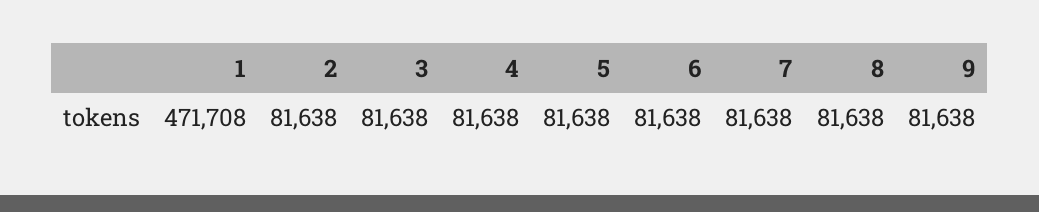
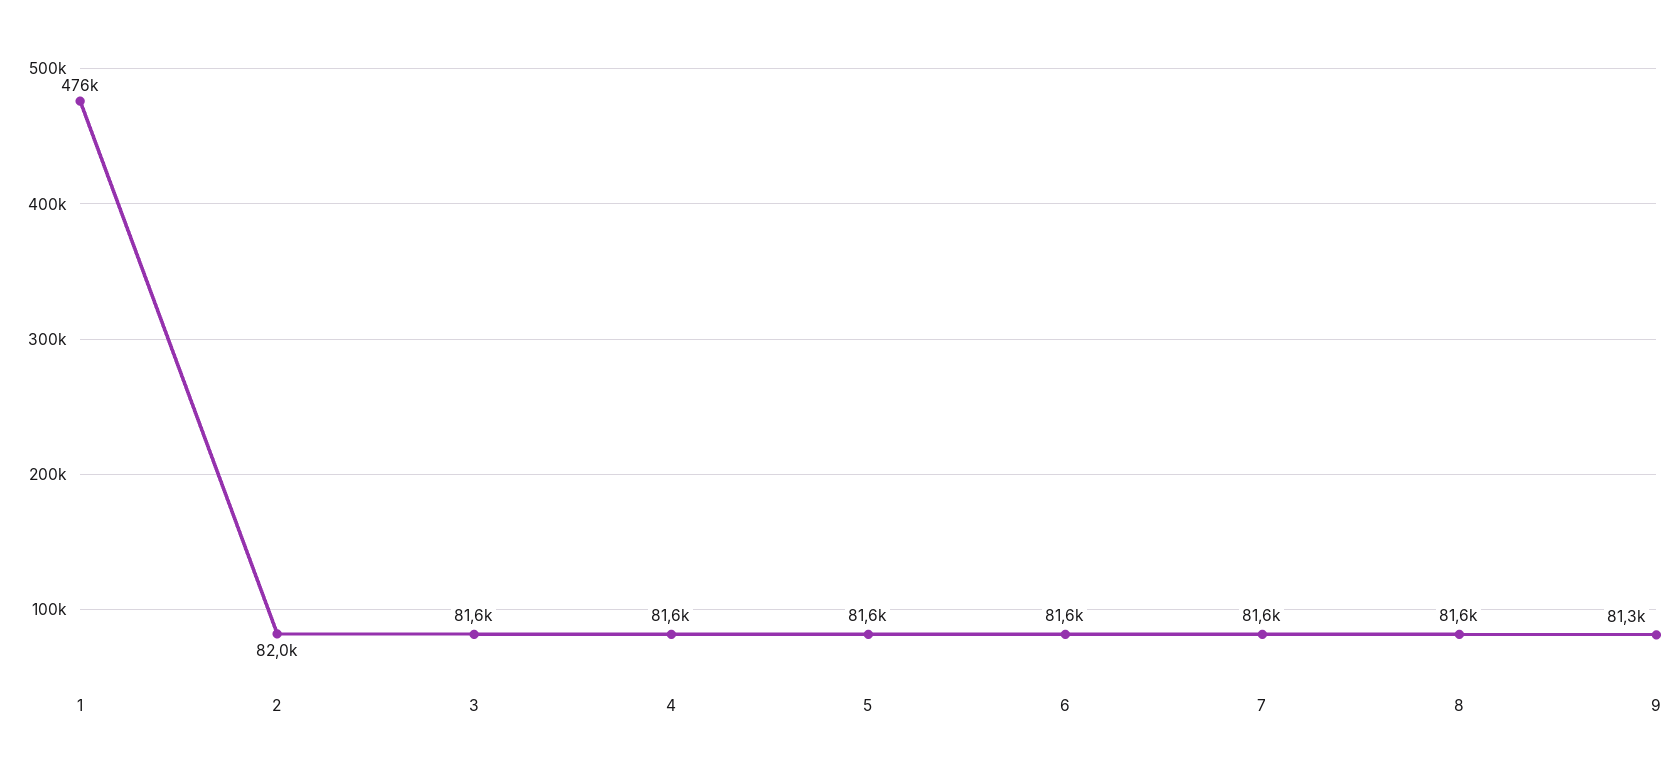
1: 471708 -> 476000
2: 81638 -> 82000
9: 81638 -> 81300

